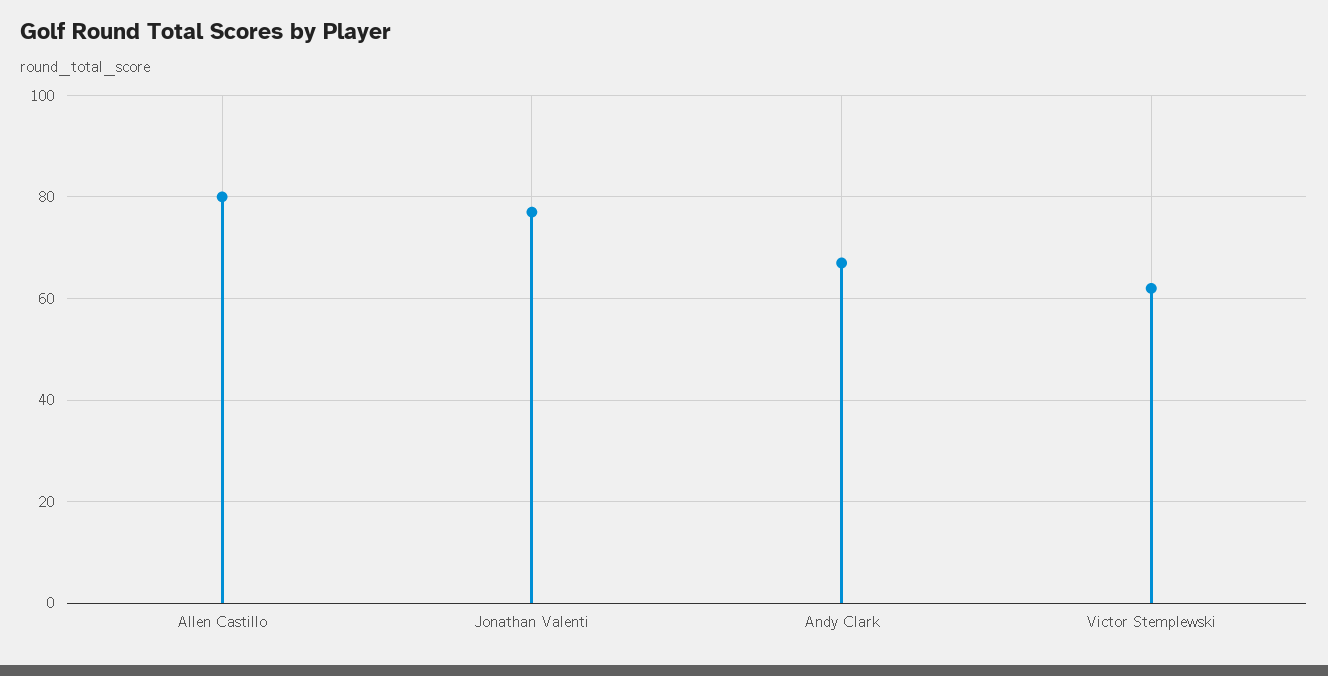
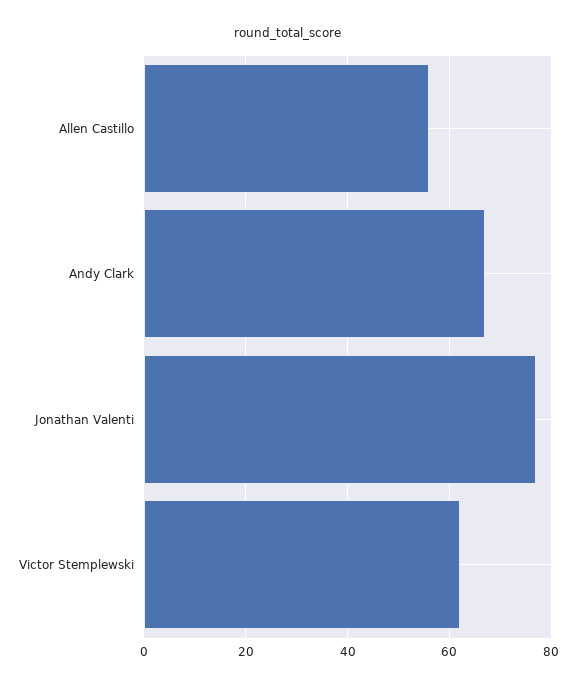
Allen Castillo: 80 -> 55

